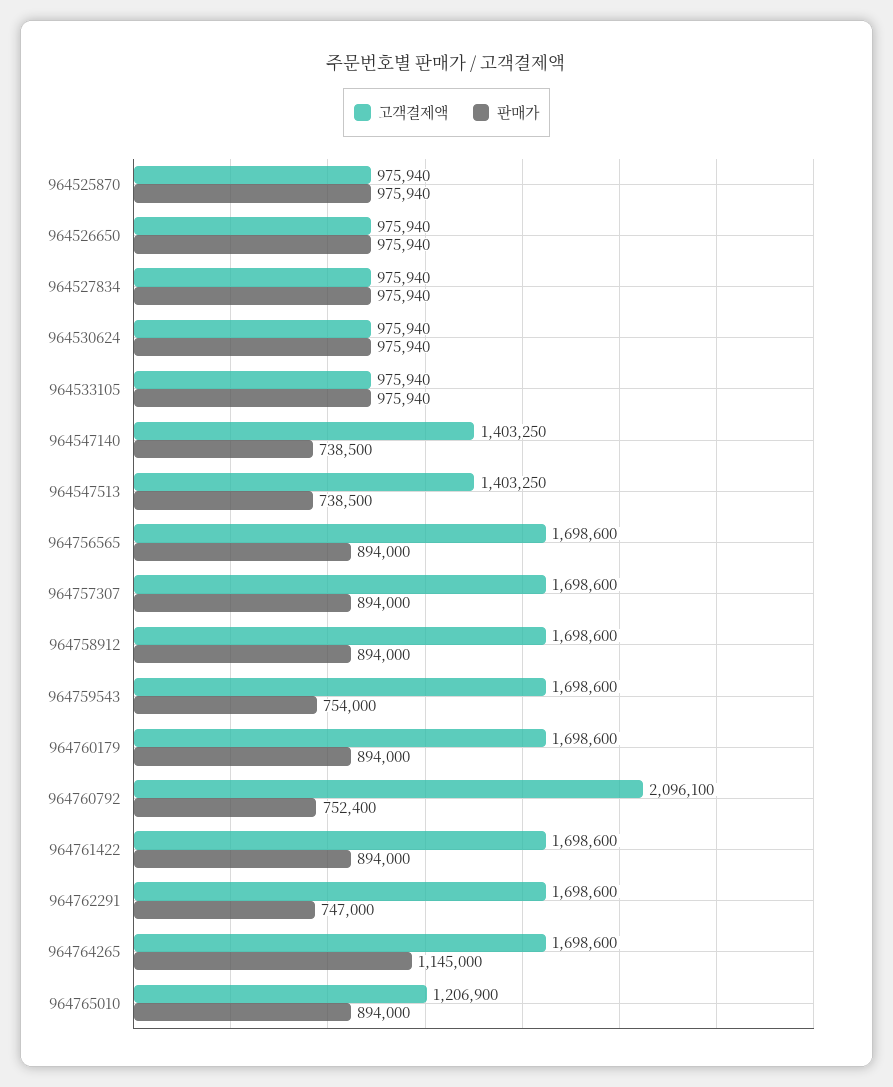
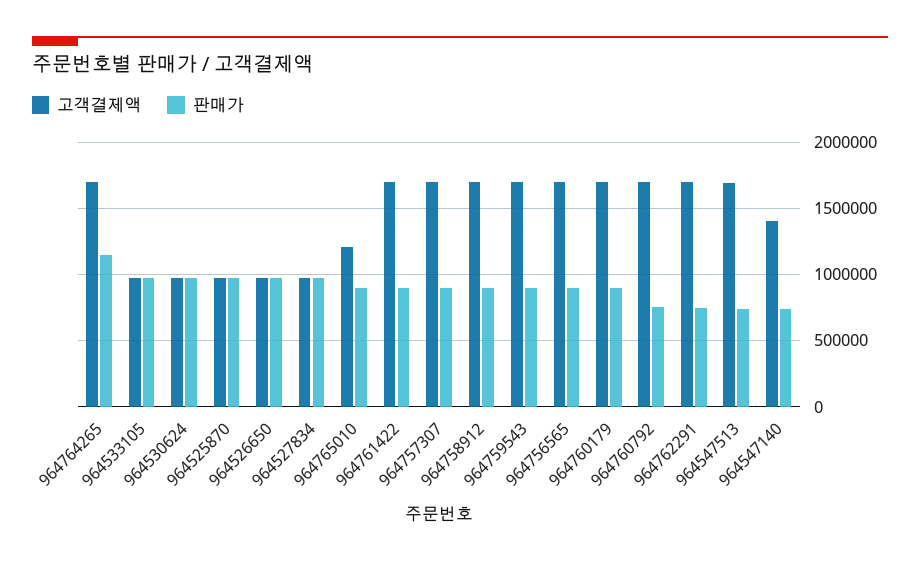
고객결제액, 964547513: 1403250 -> 1700000
판매가, 964759543: 754000 -> 900000
고객결제액, 964760792: 2096100 -> 1700000

